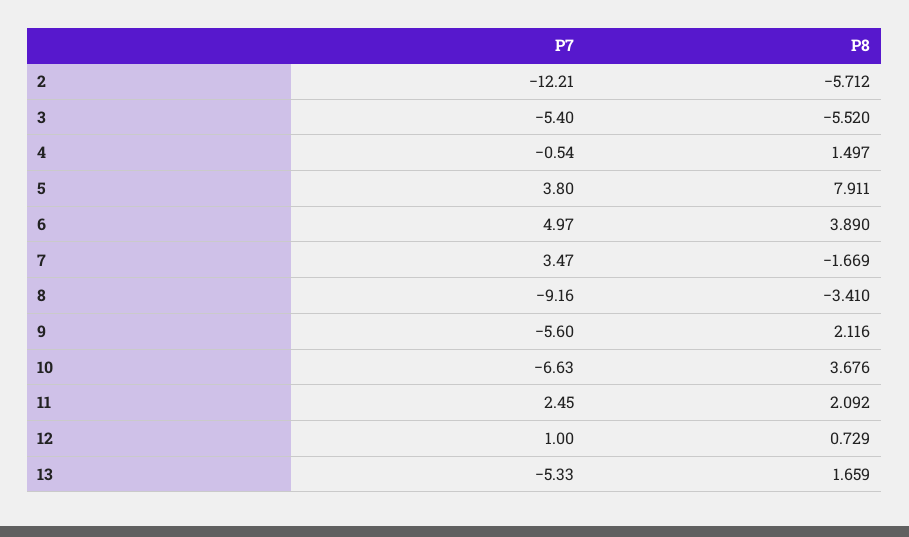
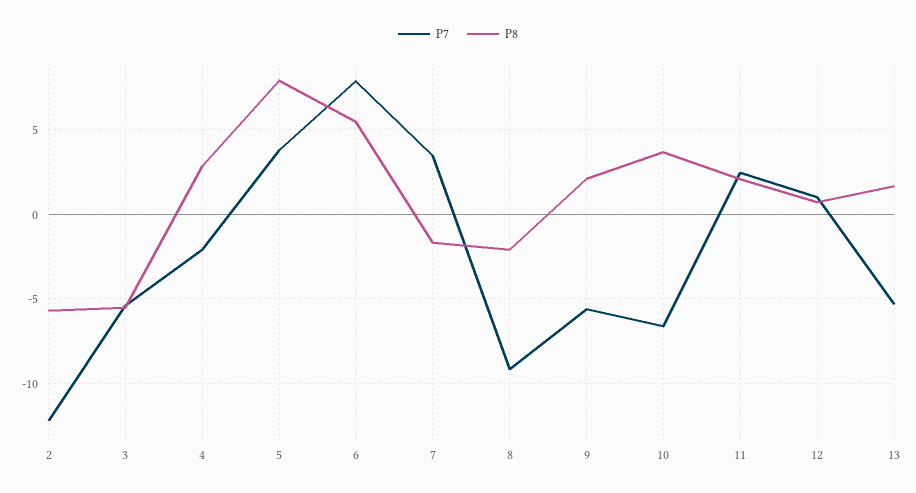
P7, 4: -0.54 -> -2
P8, 4: 1.497 -> 3
P7, 6: 4.97 -> 8
P8, 6: 3.89 -> 5.5
P8, 8: -3.41 -> -2

